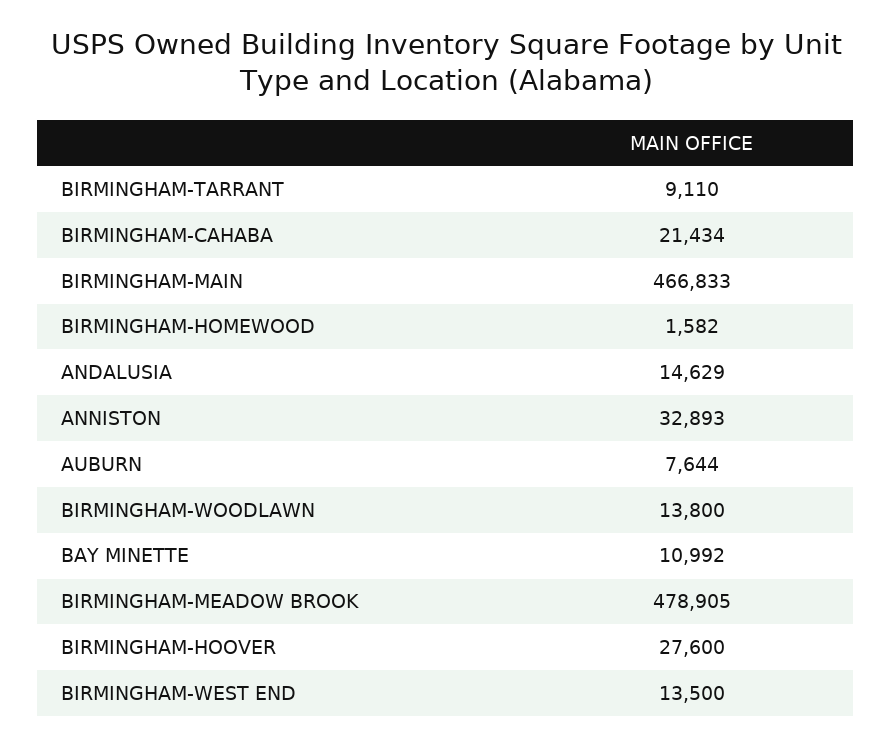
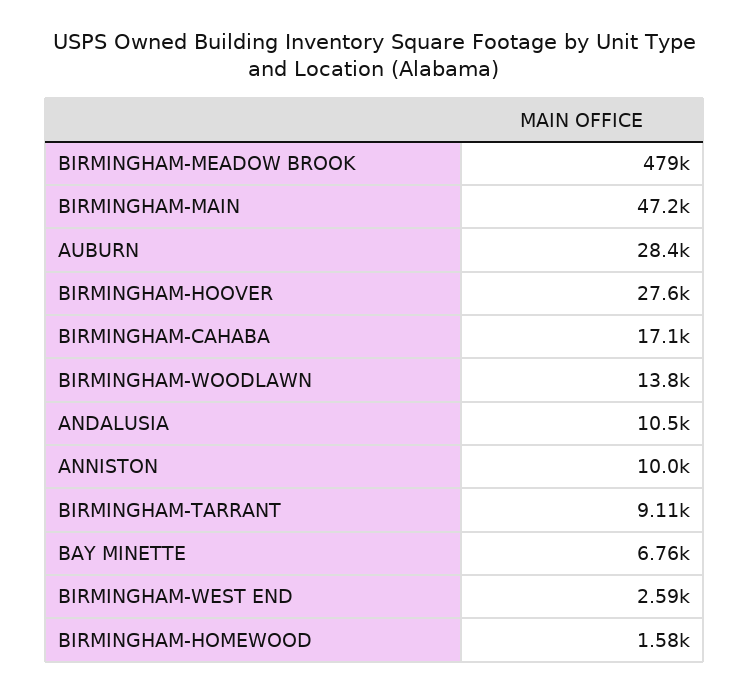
BIRMINGHAM-CAHABA: 21434 -> 17100
BIRMINGHAM-MAIN: 466833 -> 47200
ANDALUSIA: 14629 -> 10500
ANNISTON: 32893 -> 10000
AUBURN: 7644 -> 28400
BAY MINETTE: 10992 -> 6760
BIRMINGHAM-WEST END: 13500 -> 2590

